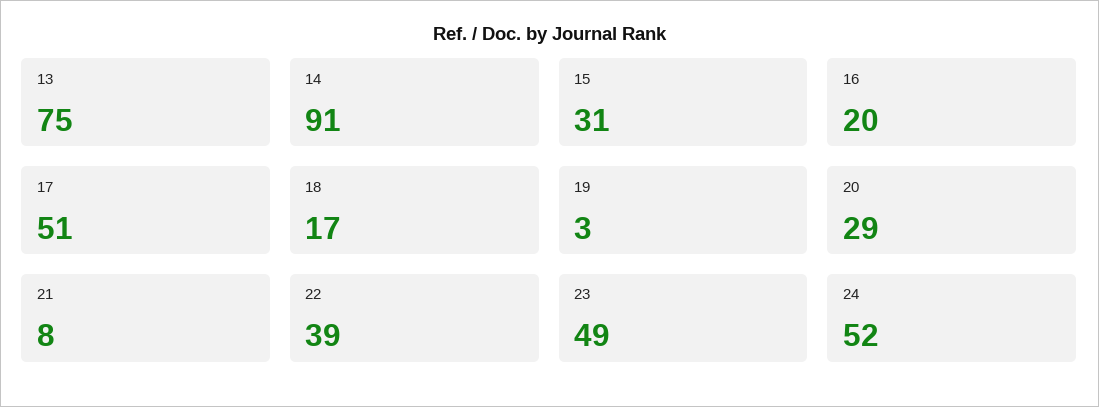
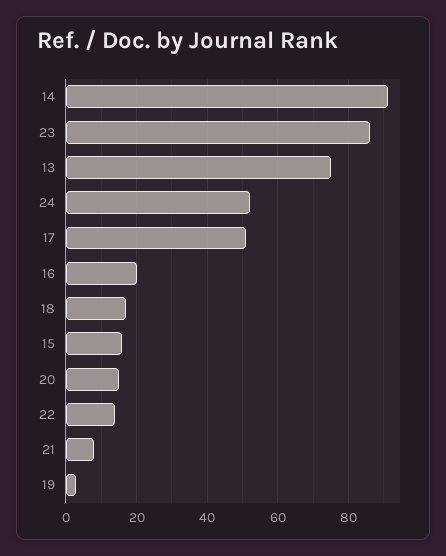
15: 31 -> 15
20: 29 -> 15
22: 39 -> 15
23: 49 -> 85

